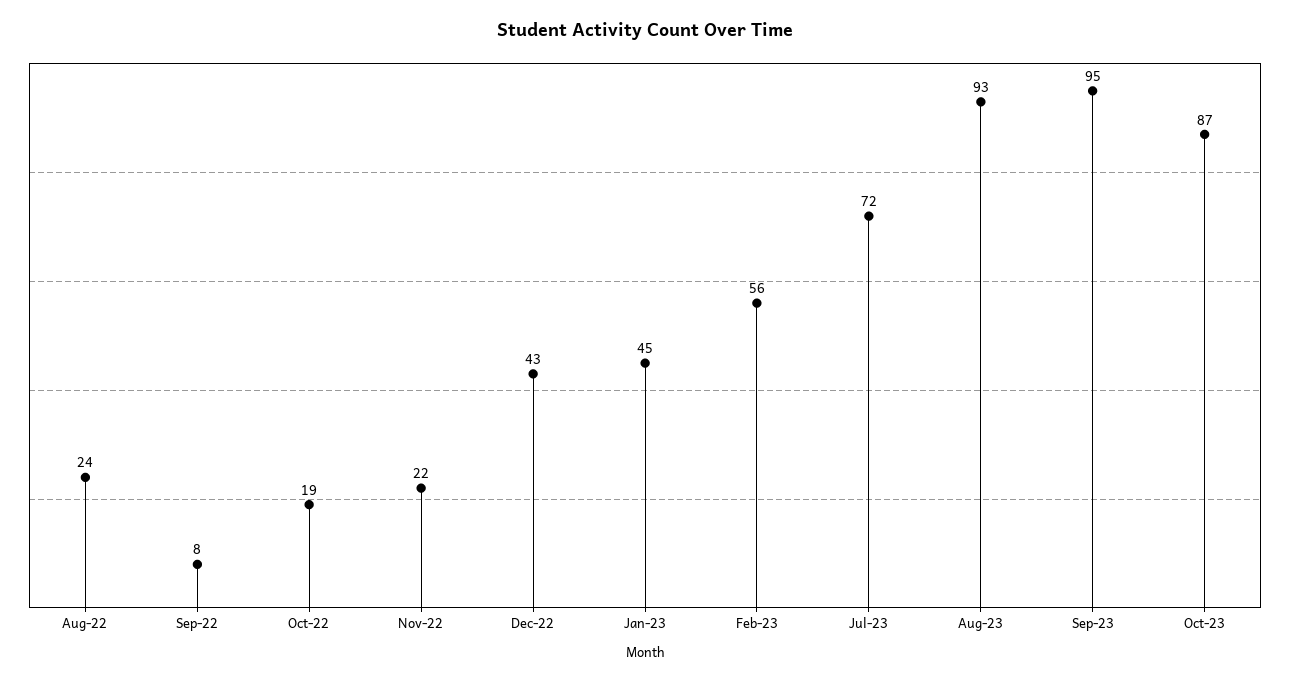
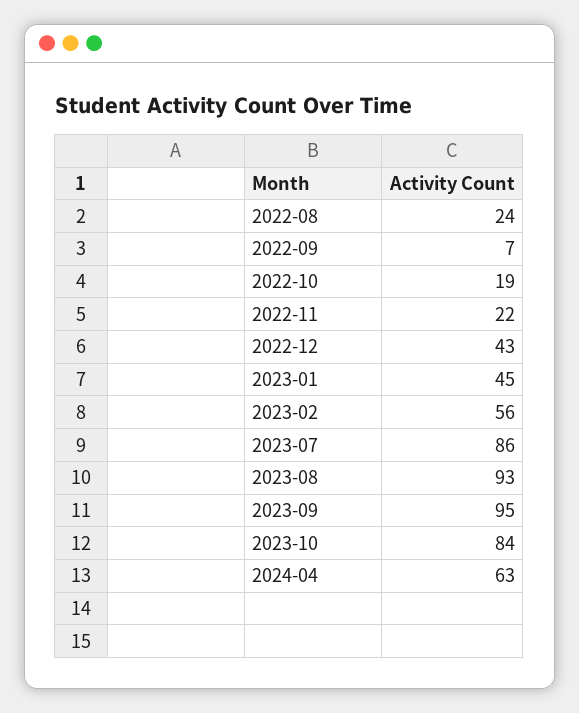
Sep-22: 8 -> 7
Jul-23: 72 -> 86
Oct-23: 87 -> 84
2024-04: none -> 63

